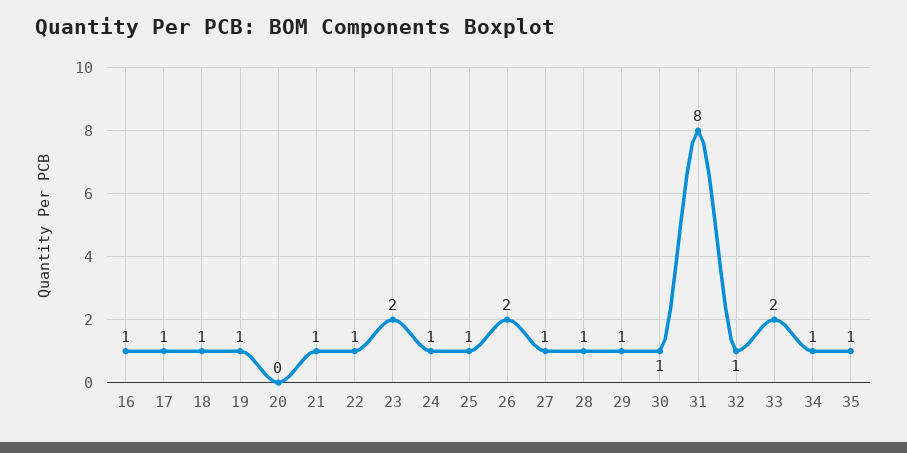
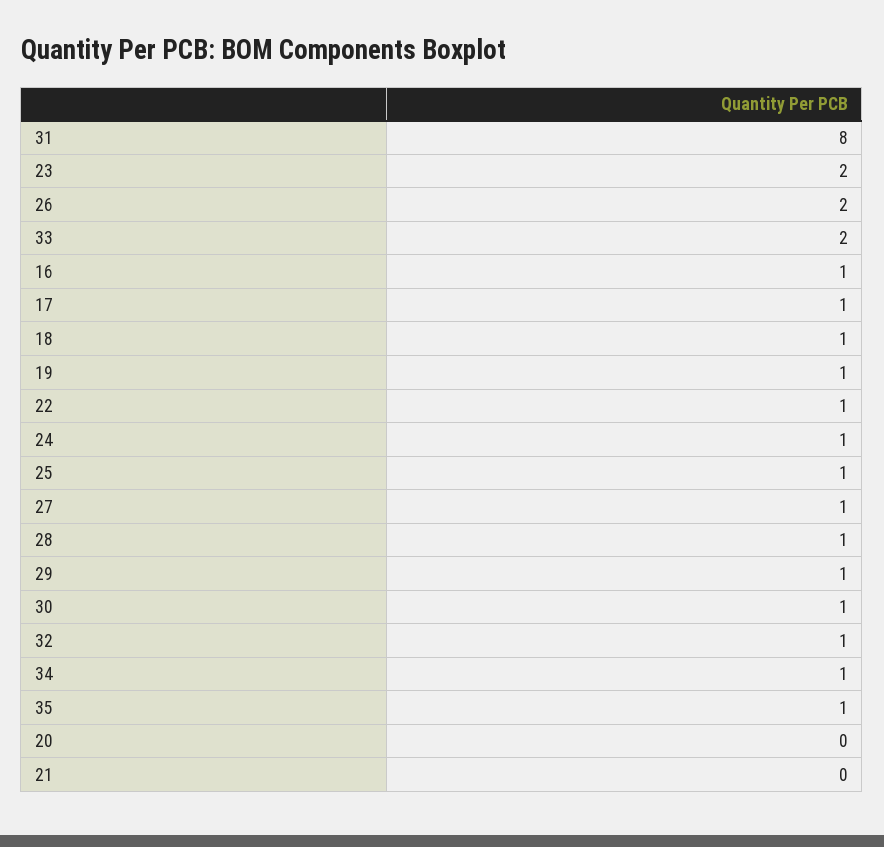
21: 1 -> 0

